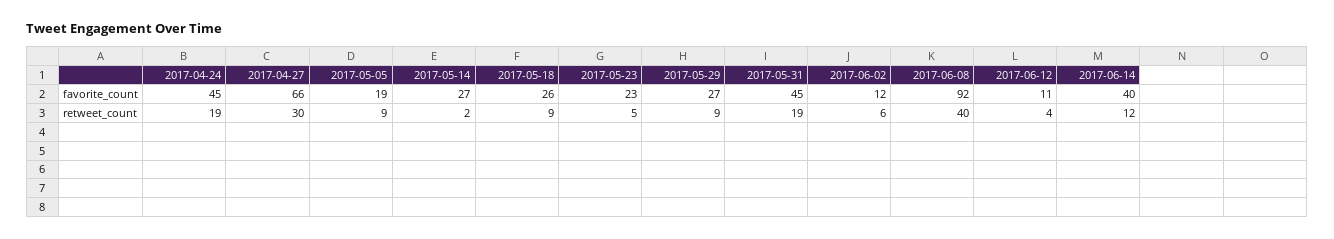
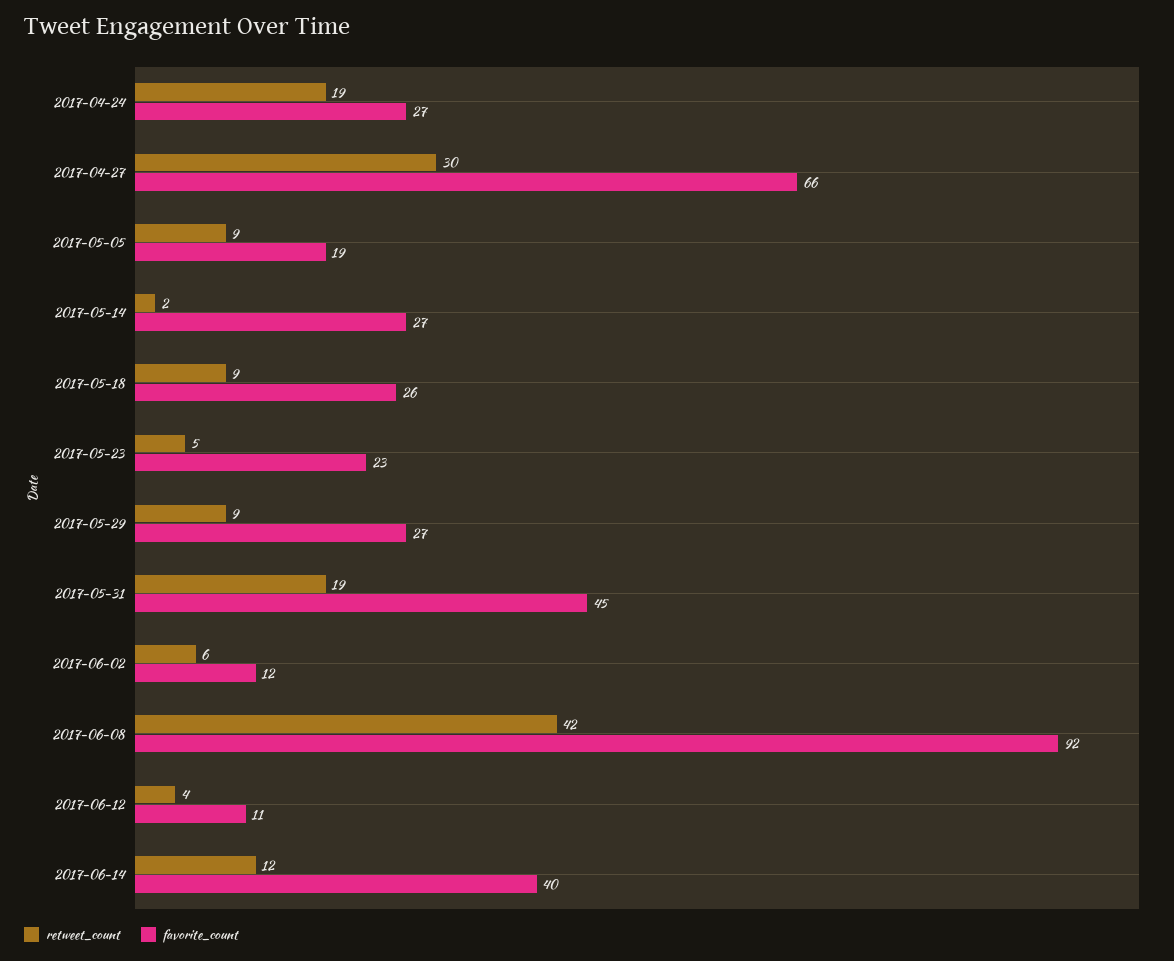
favorite_count, 2017-04-24: 45 -> 27
retweet_count, 2017-06-08: 40 -> 42

